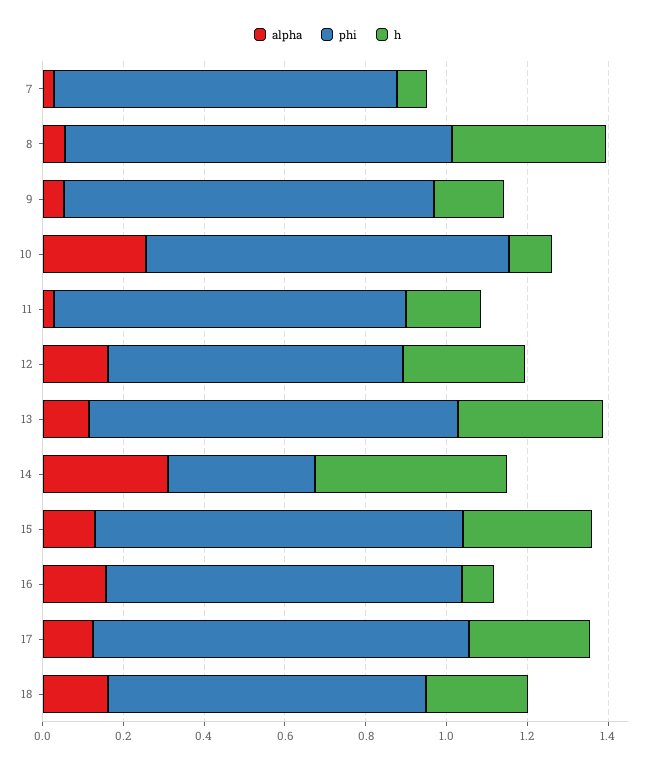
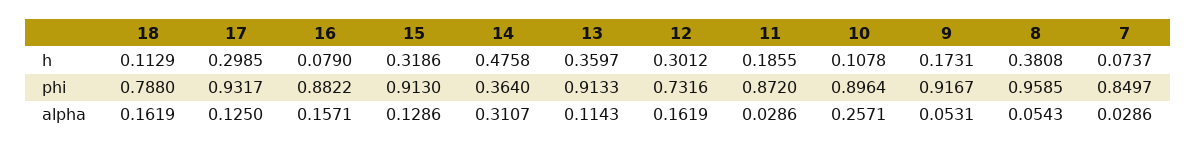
h, 18: 0.25 -> 0.1129

